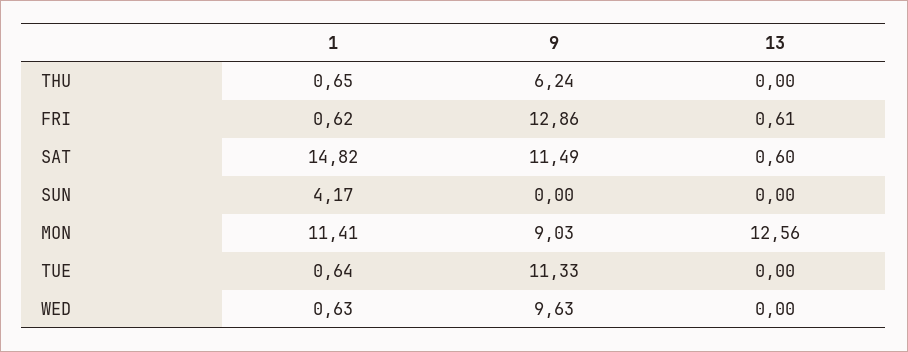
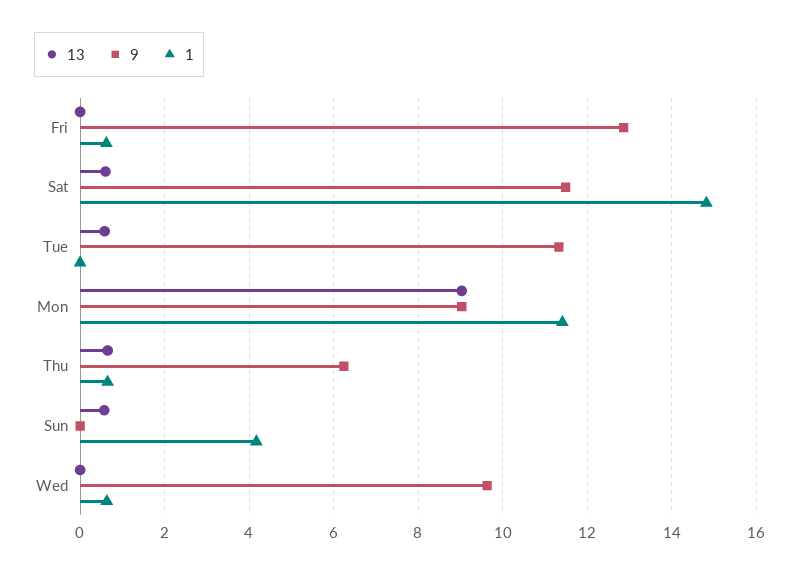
13, THU: 0 -> 0.6
13, FRI: 0.61 -> 0
13, SUN: 0 -> 0.6
13, MON: 12.56 -> 9
1, TUE: 0.64 -> 0
13, TUE: 0 -> 0.6

